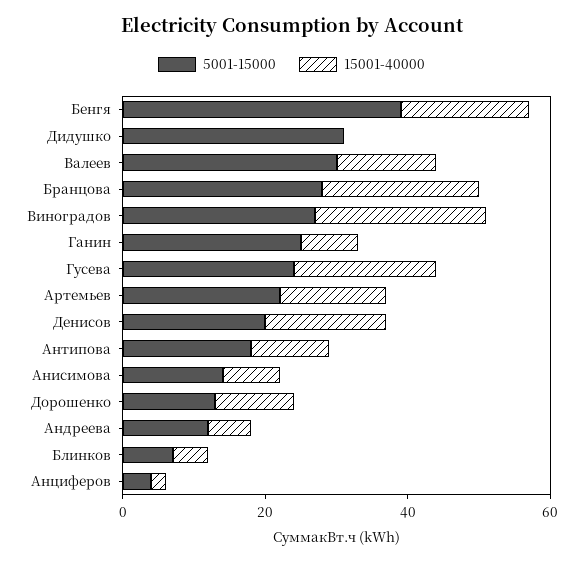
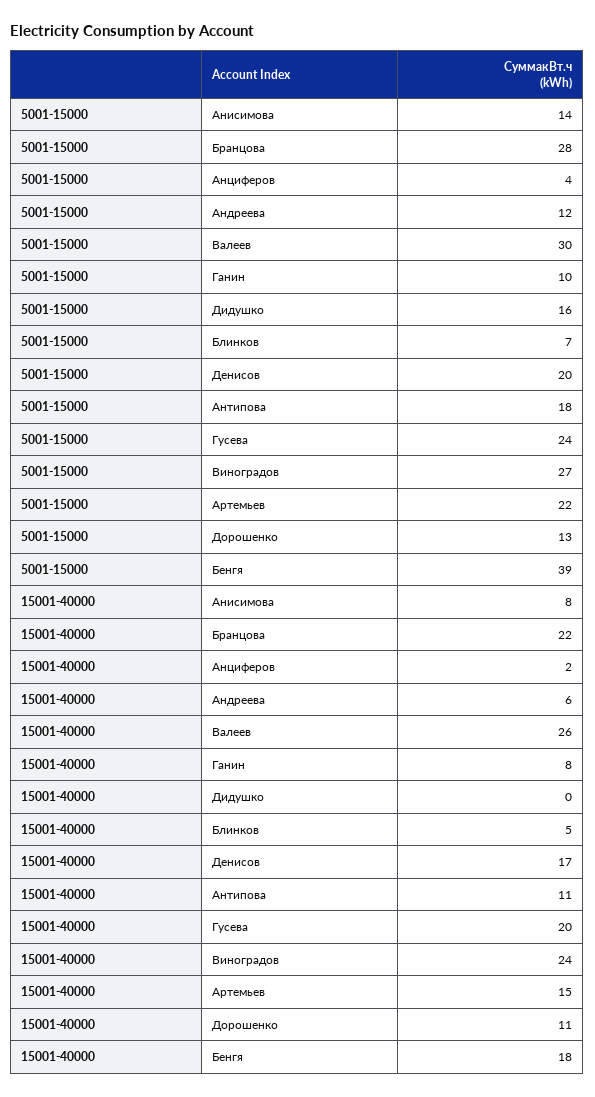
5001-15000, Дидушко: 30 -> 16
15001-40000, Валеев: 15 -> 26
5001-15000, Ганин: 25 -> 10

